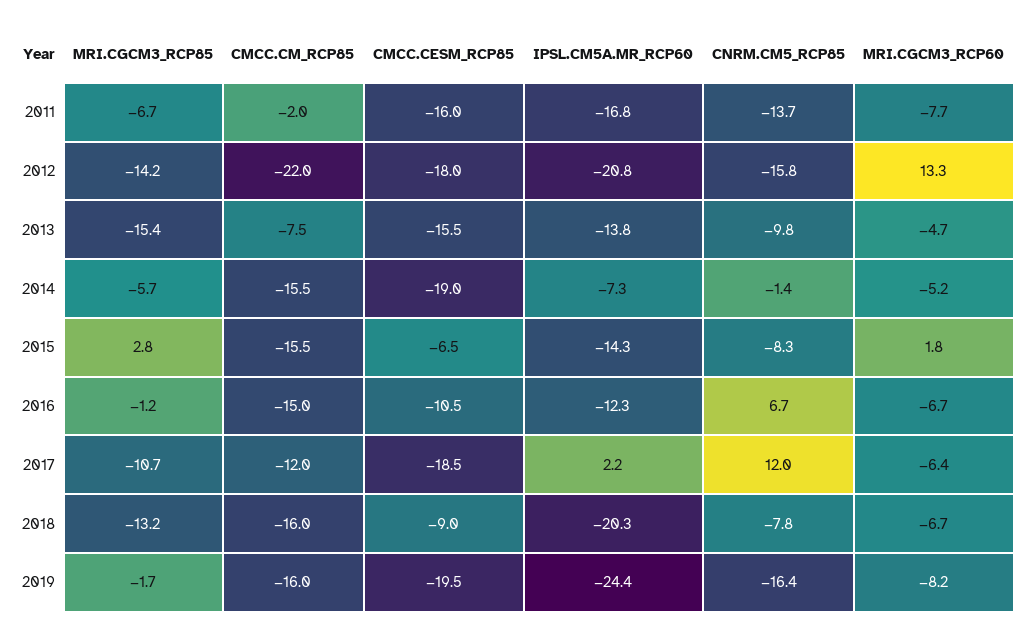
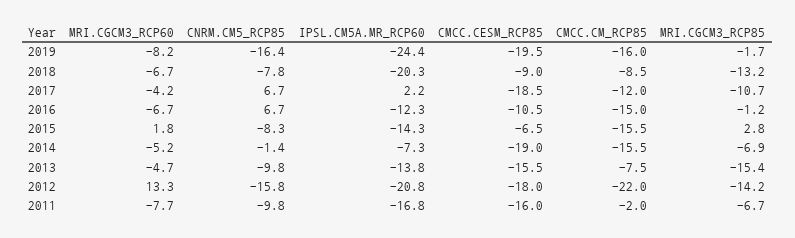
CNRM.CM5_RCP85, 2011: -13.7 -> -9.8
MRI.CGCM3_RCP85, 2014: -5.7 -> -6.9
CNRM.CM5_RCP85, 2017: 12 -> 6.7
MRI.CGCM3_RCP60, 2017: -6.4 -> -4.2
CMCC.CM_RCP85, 2018: -16 -> -8.5

